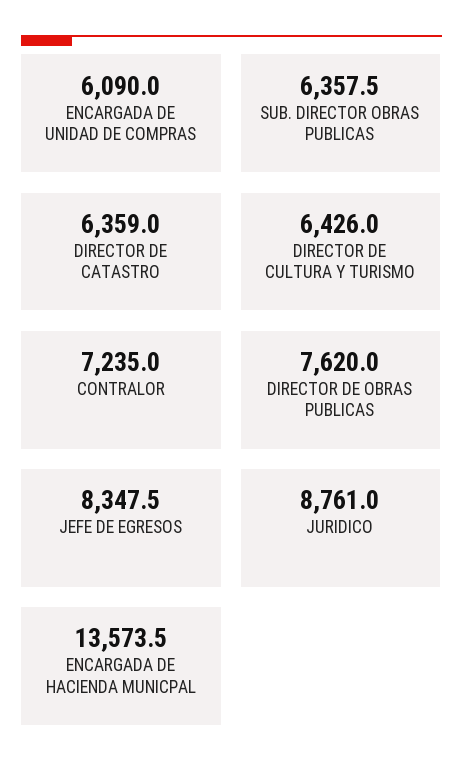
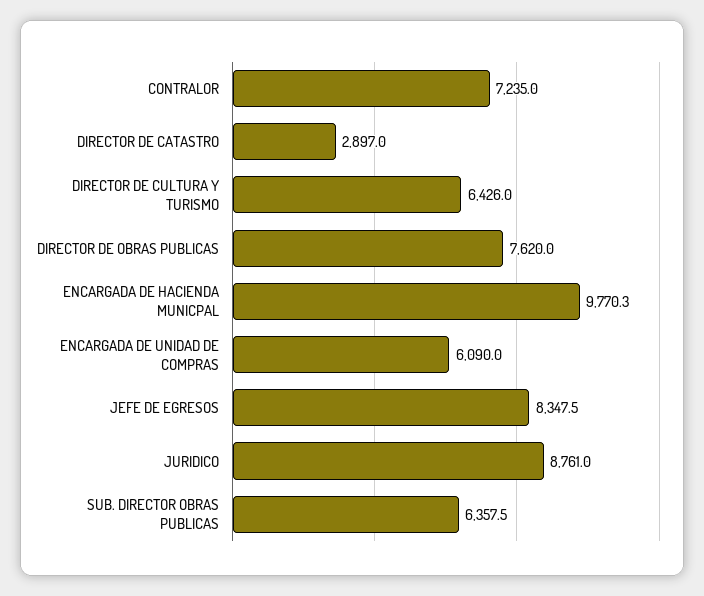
DIRECTOR DE CATASTRO: 6359 -> 2897
ENCARGADA DE HACIENDA MUNICPAL: 13573.5 -> 9770.3

